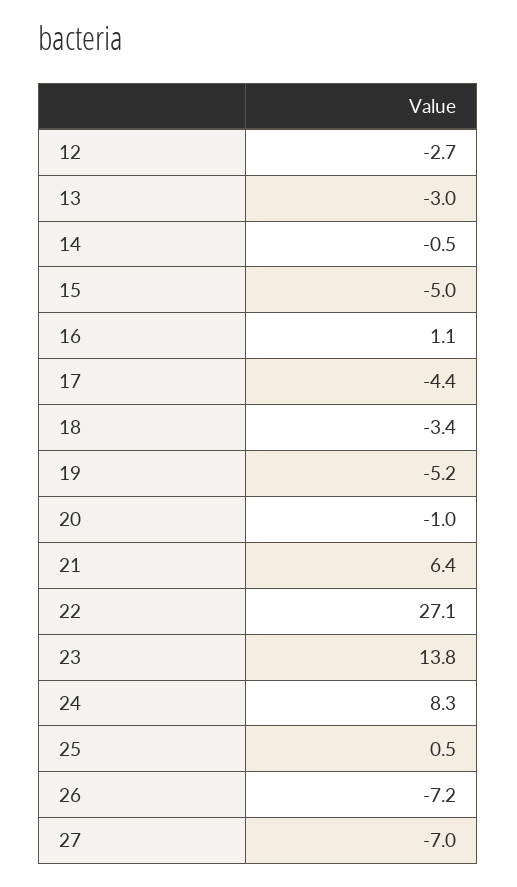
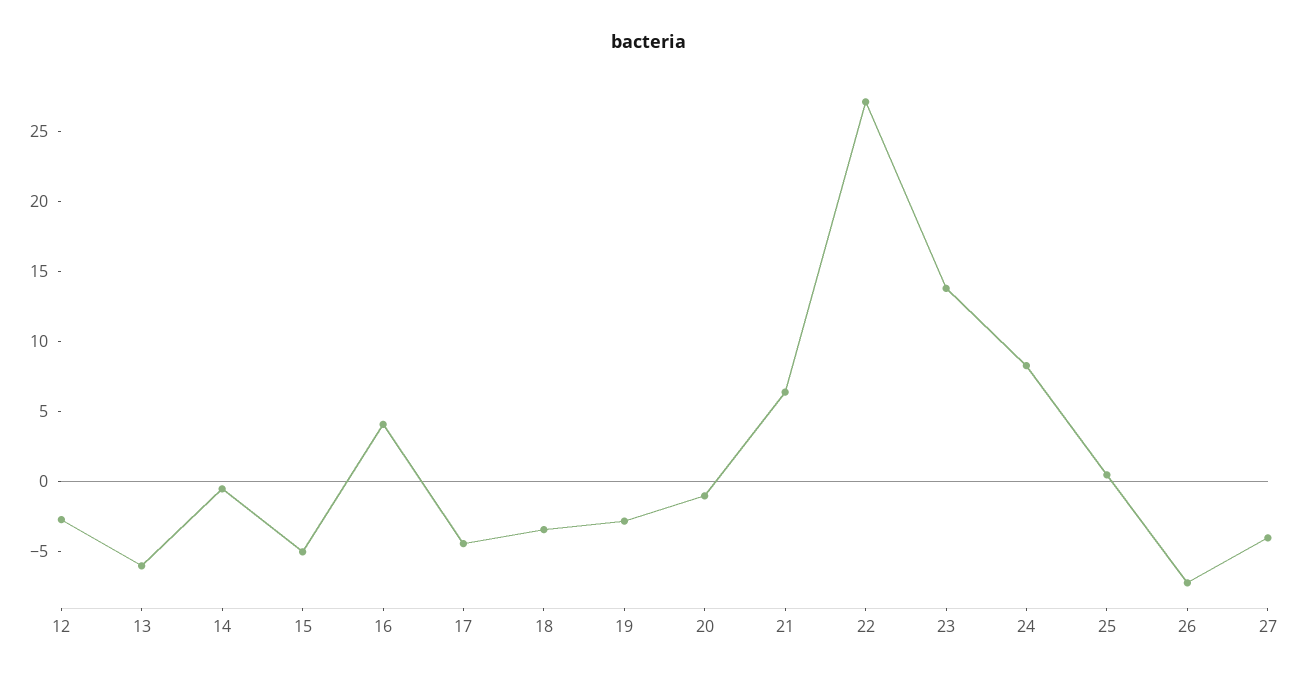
13: -3 -> -6
16: 1.1 -> 4
19: -5.2 -> -3
27: -7 -> -4

